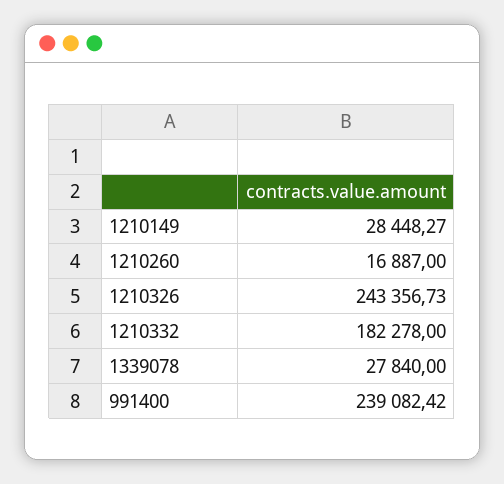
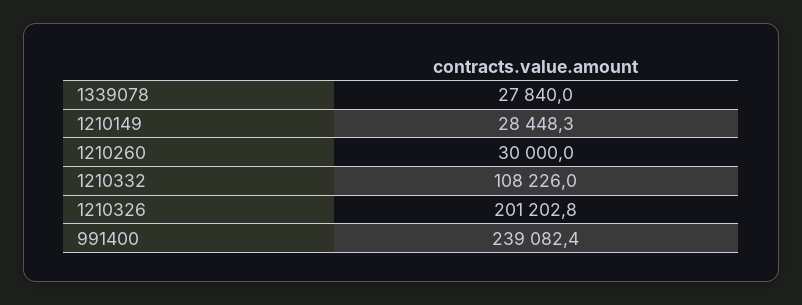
1210260: 16887 -> 30000
1210326: 243356.73 -> 201202.8
1210332: 182278 -> 108226

